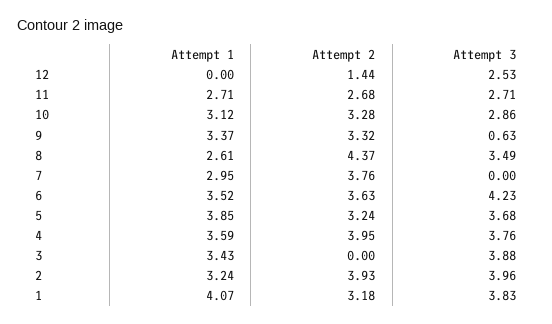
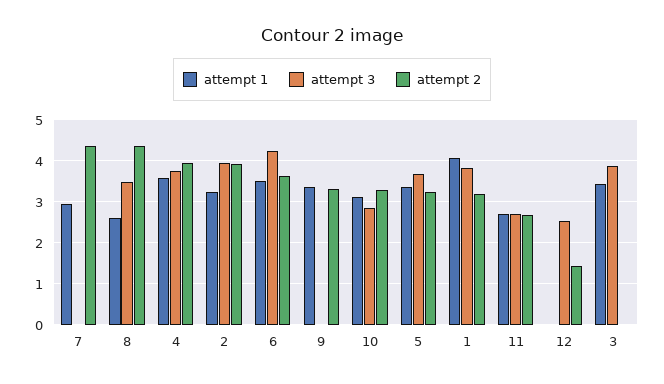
Attempt 3, 9: 0.63 -> 0
Attempt 2, 7: 3.76 -> 4.4
Attempt 1, 5: 3.85 -> 3.4

